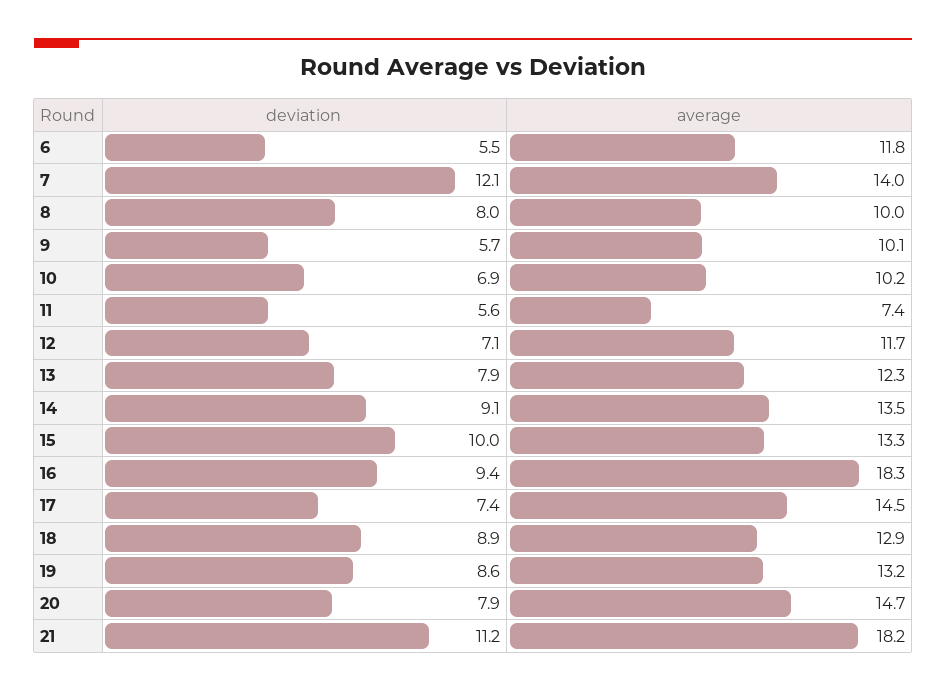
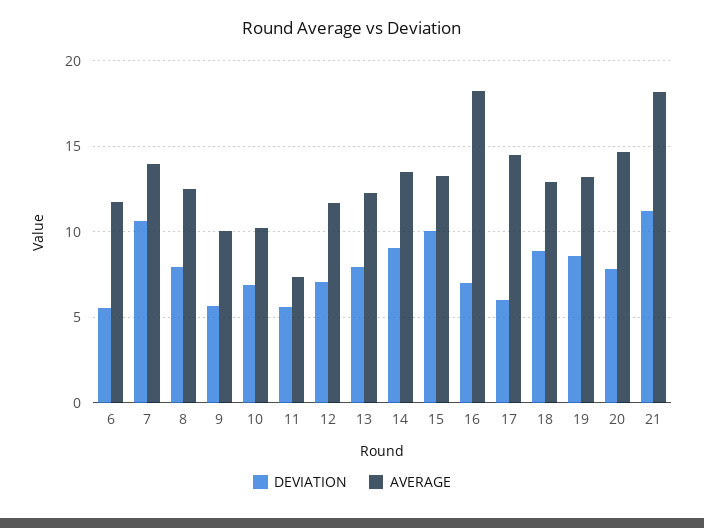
deviation, 7: 12.1 -> 10.5
average, 8: 10 -> 12.5
deviation, 16: 9.4 -> 7
deviation, 17: 7.4 -> 6

